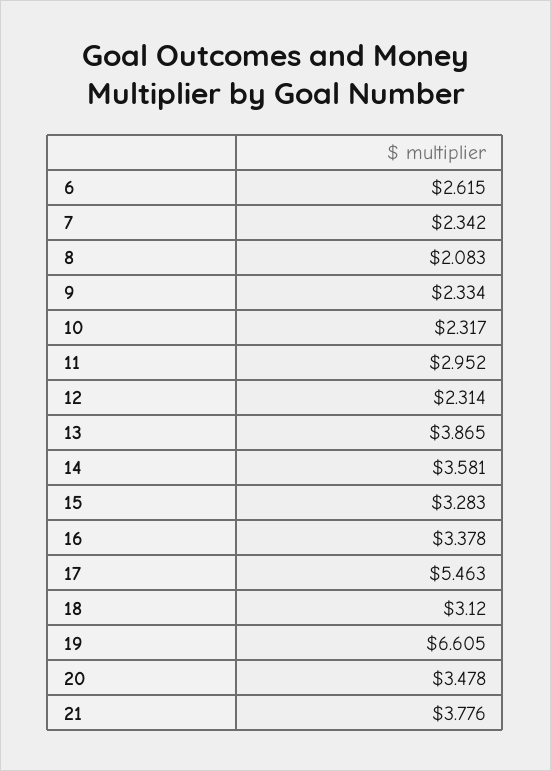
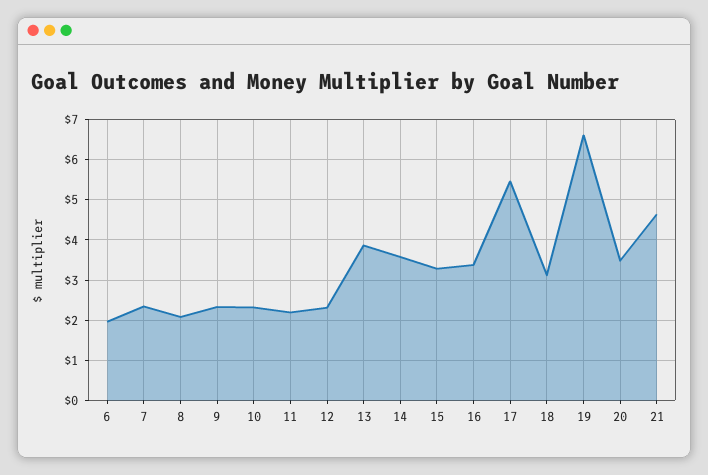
6: 2.615 -> 2
11: 2.952 -> 2.2
21: 3.776 -> 4.6

